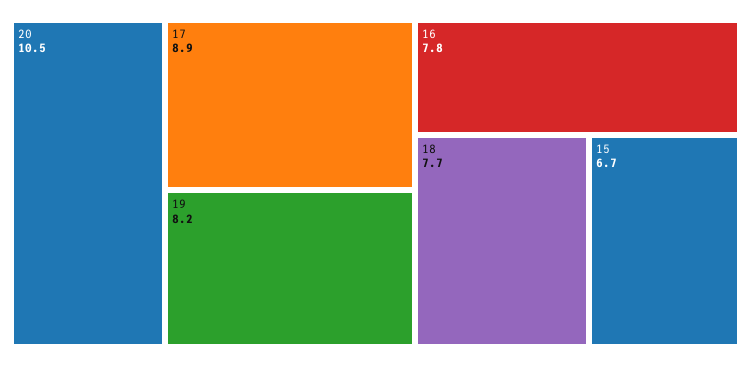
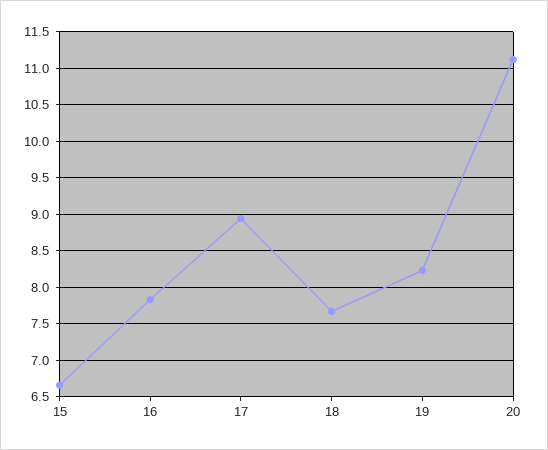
20: 10.5 -> 11.1

